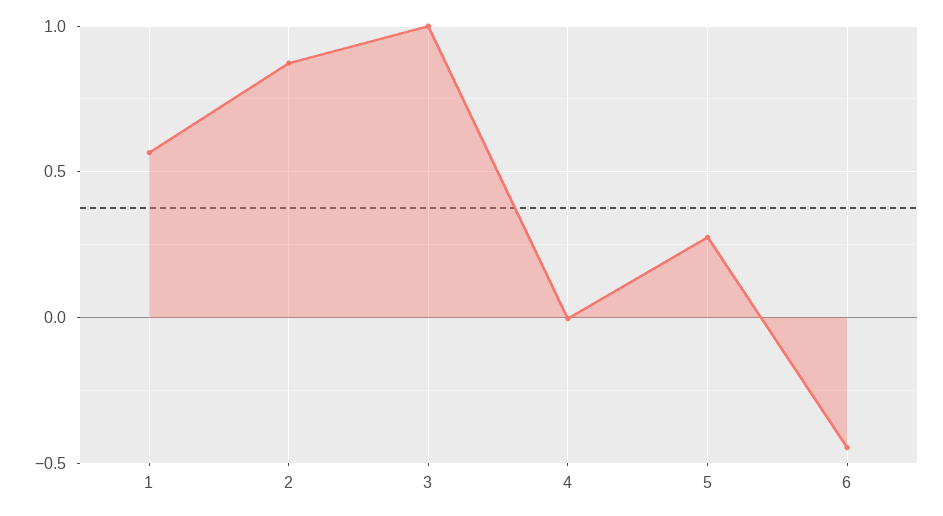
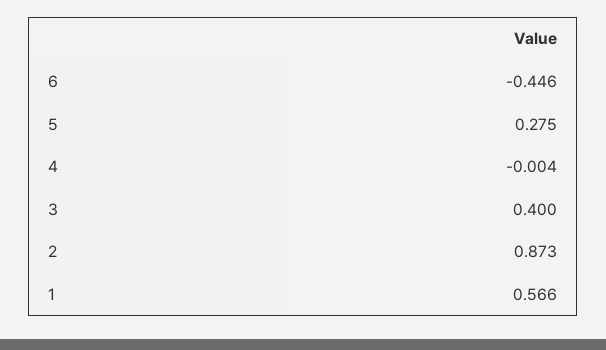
3: 1 -> 0.4

